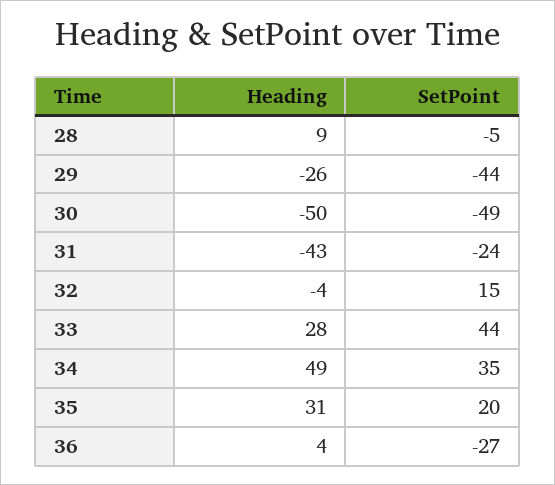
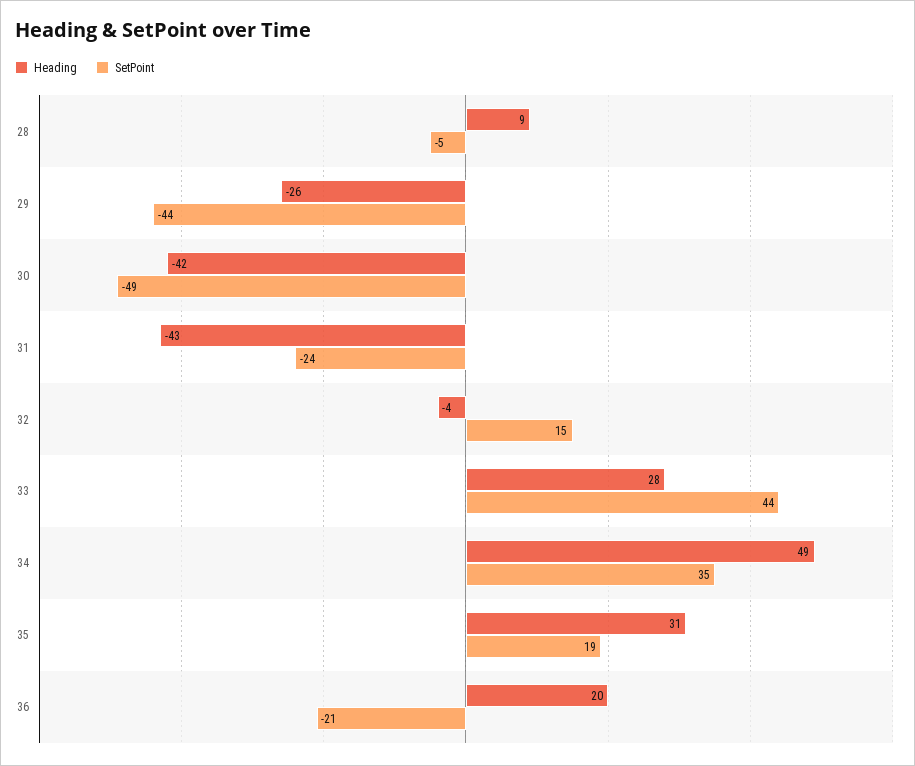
Heading, 30: -50 -> -42
SetPoint, 35: 20 -> 19
Heading, 36: 4 -> 20
SetPoint, 36: -27 -> -21

